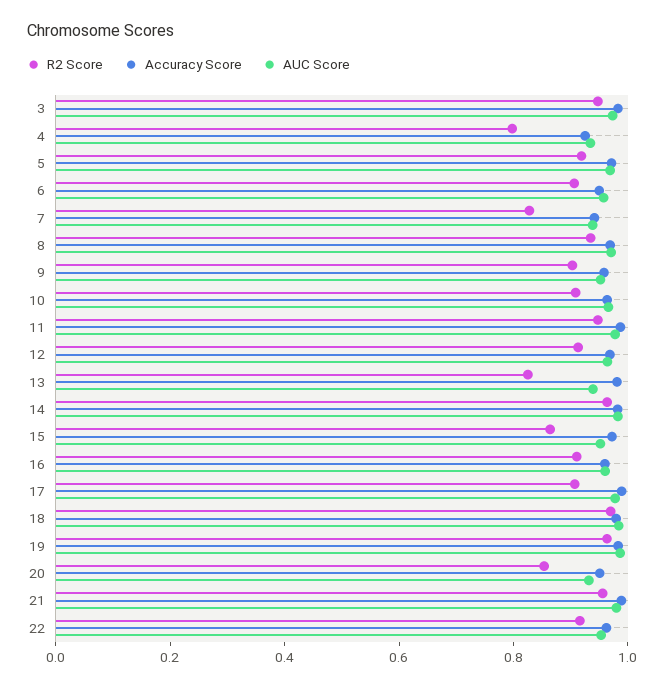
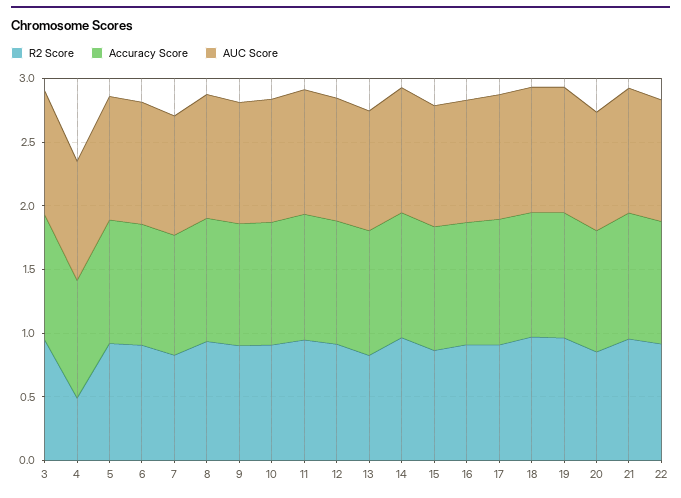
R2 Score, 4: 0.8 -> 0.5

